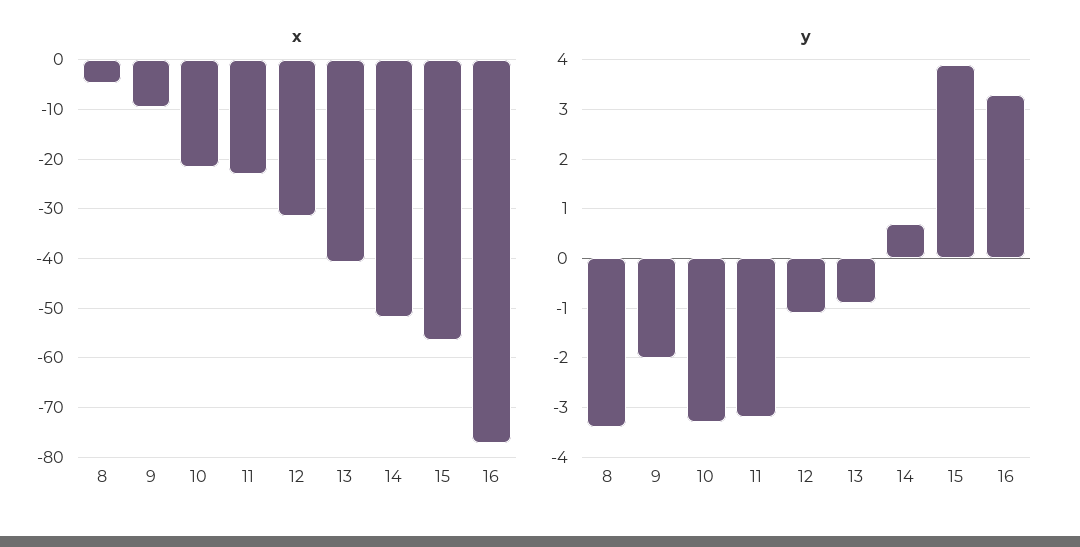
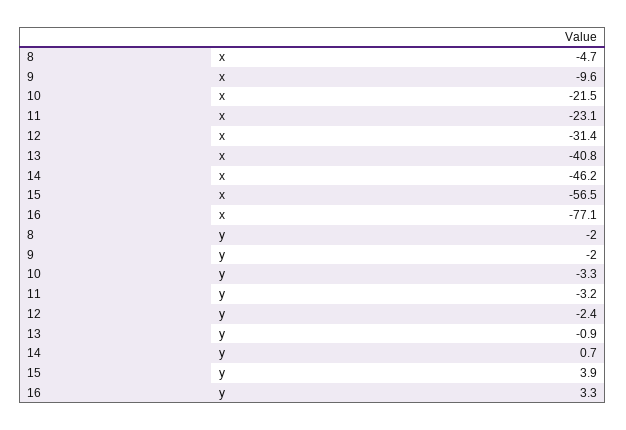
x, 14: -52 -> -46.2
y, 8: -3.5 -> -2
y, 12: -1 -> -2.4

